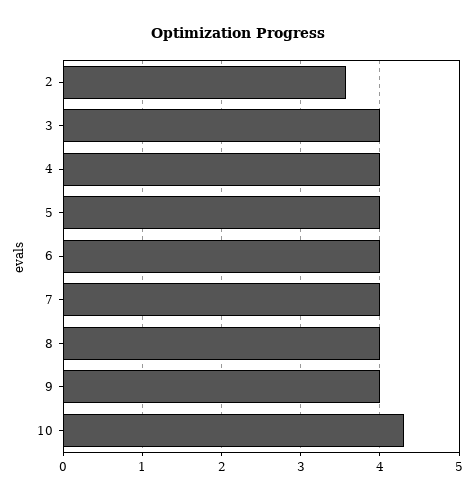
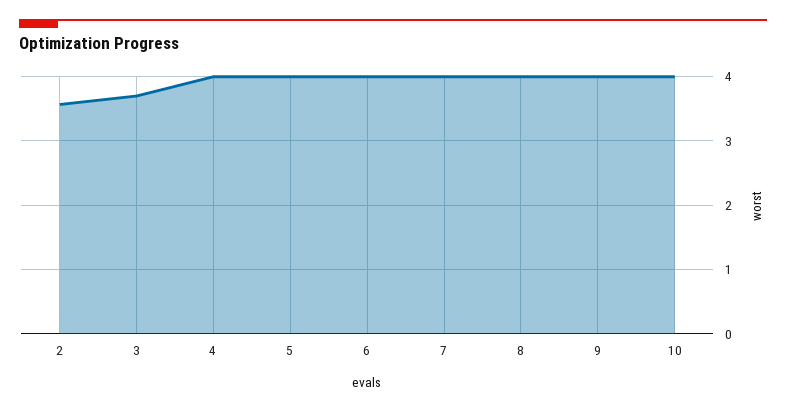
3: 4 -> 3.7
10: 4.3 -> 4

